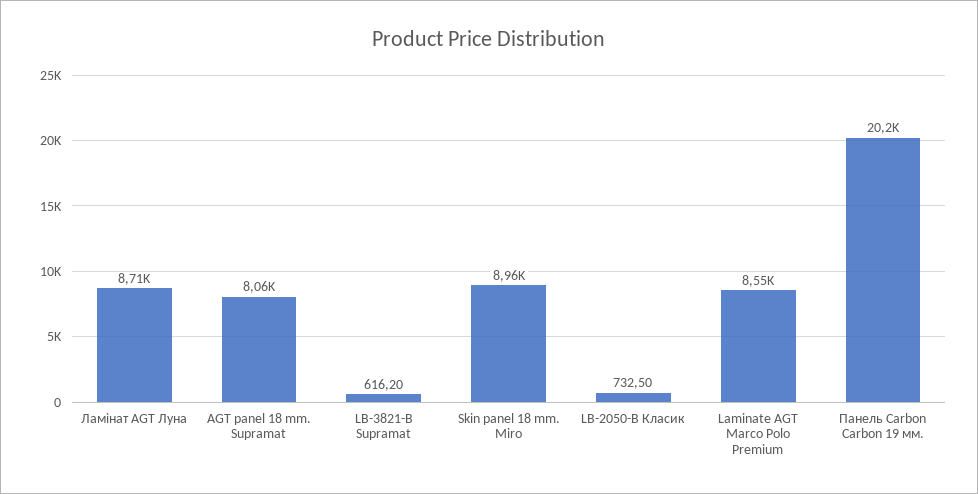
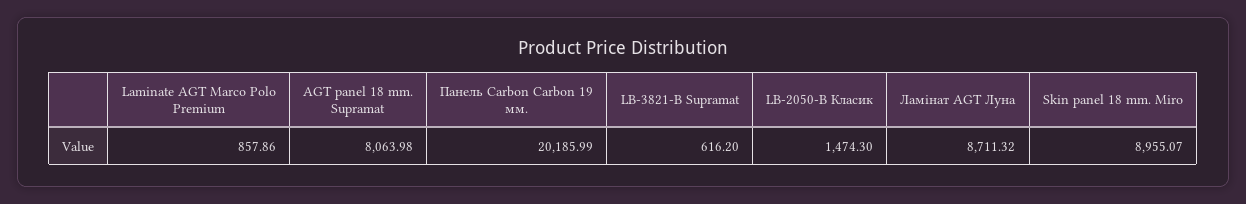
LB-2050-В Класик: 732.5 -> 1474.3
Laminate AGT Marco Polo Premium: 8550 -> 857.86

